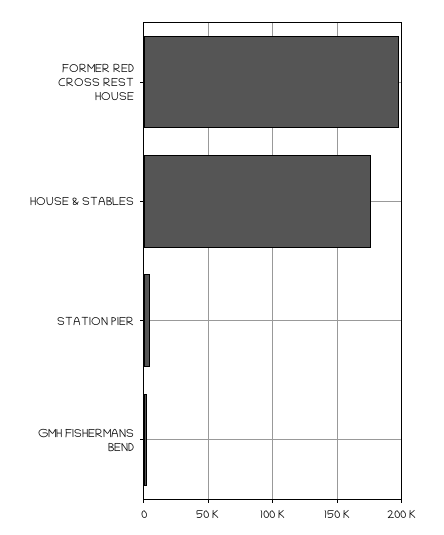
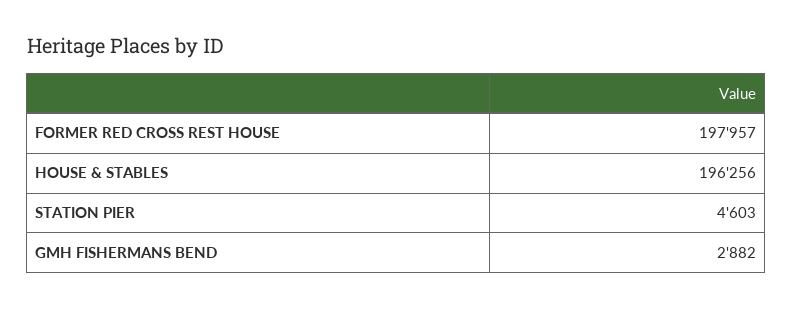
HOUSE & STABLES: 175000 -> 196256

